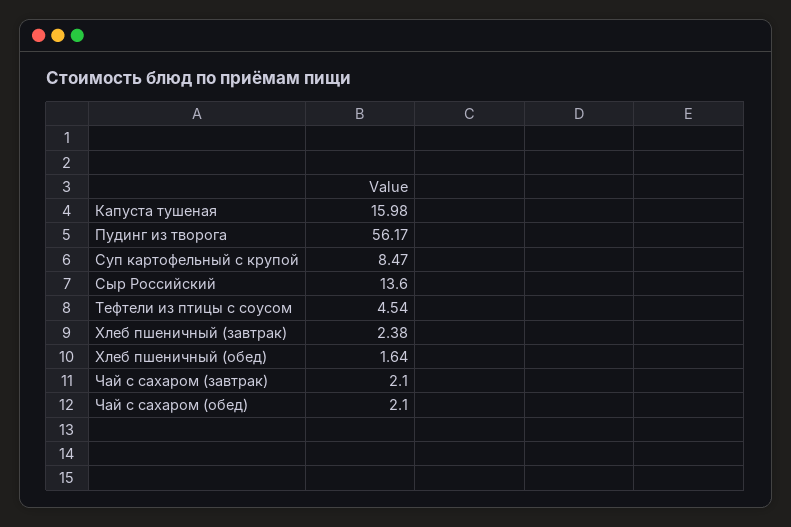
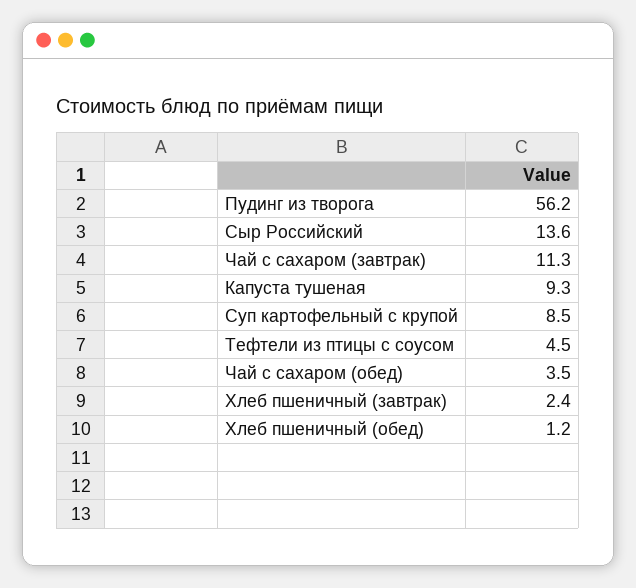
Капуста тушеная: 15.98 -> 9.3
Хлеб пшеничный (обед): 1.64 -> 1.2
Чай с сахаром (завтрак): 2.1 -> 11.3
Чай с сахаром (обед): 2.1 -> 3.5

